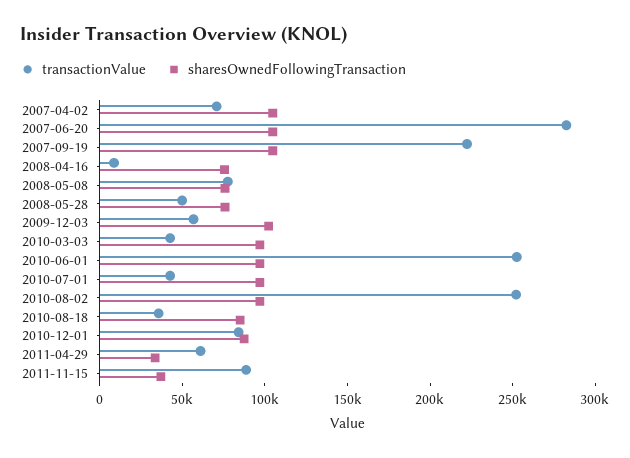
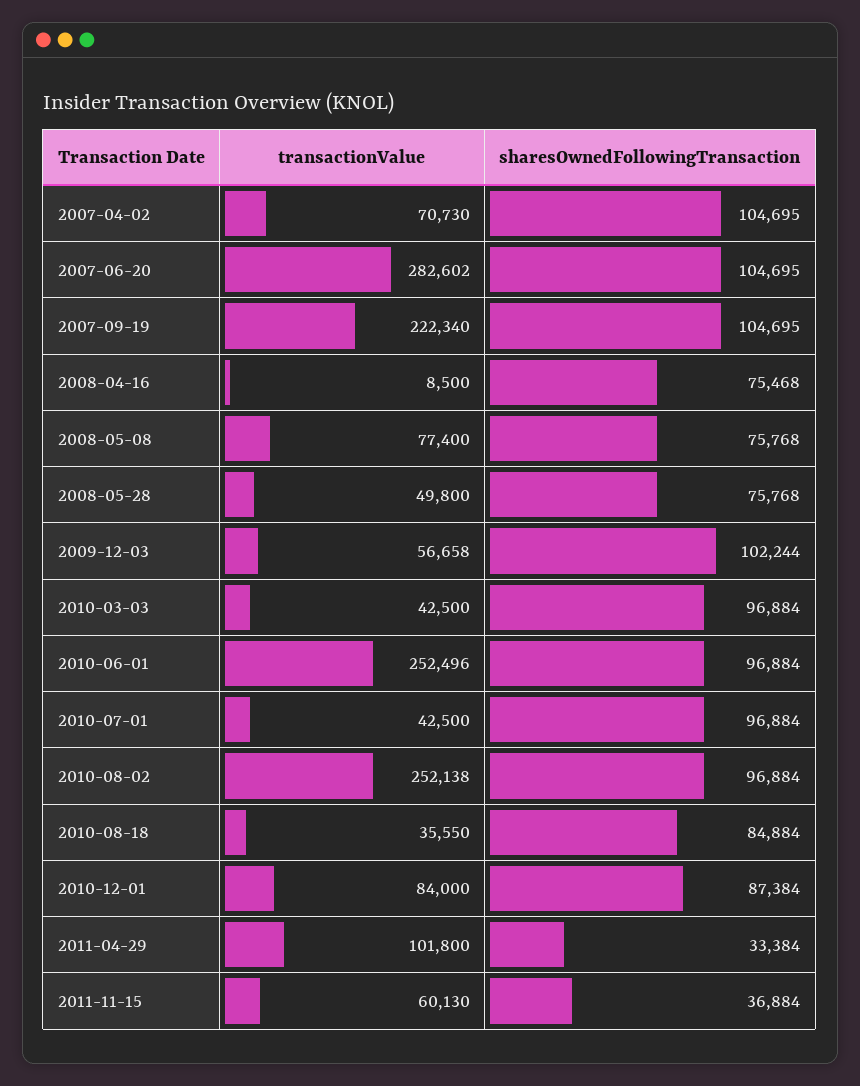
transactionValue, 2011-04-29: 60000 -> 101800
transactionValue, 2011-11-15: 90000 -> 60130

